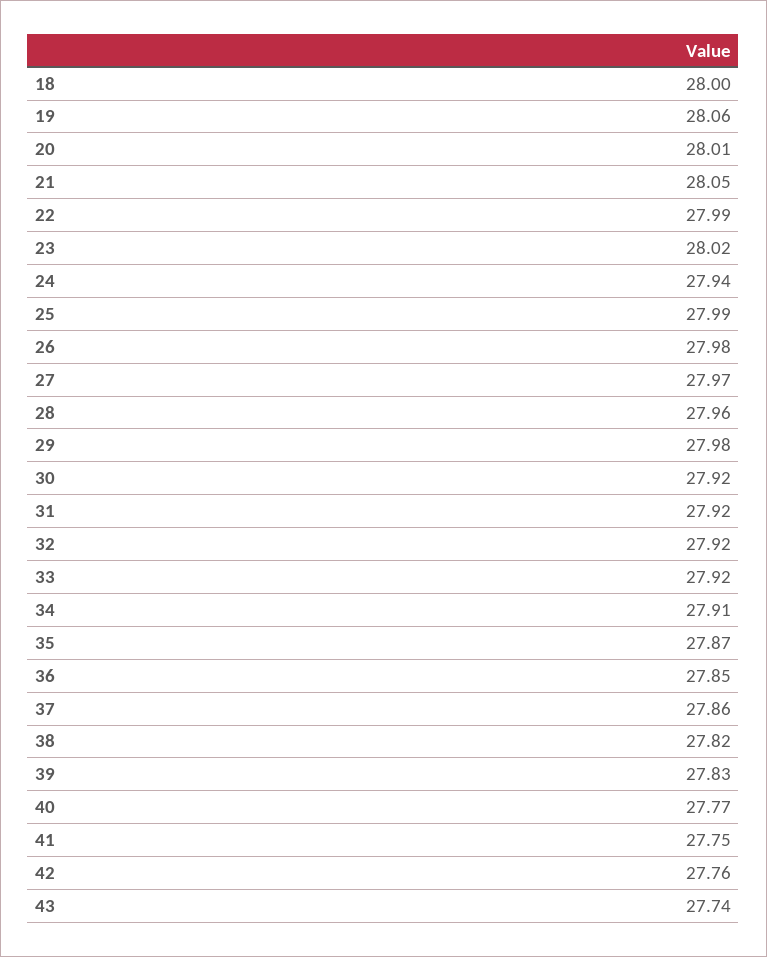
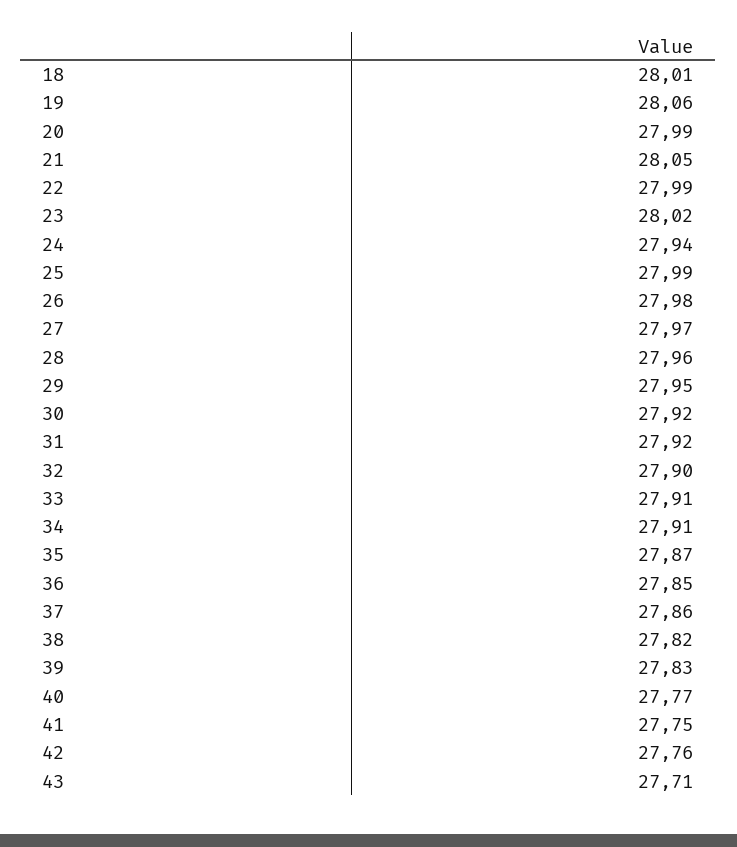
18: 28 -> 28.01
20: 28.01 -> 27.99
29: 27.98 -> 27.95
32: 27.92 -> 27.9
33: 27.92 -> 27.91
43: 27.74 -> 27.71

